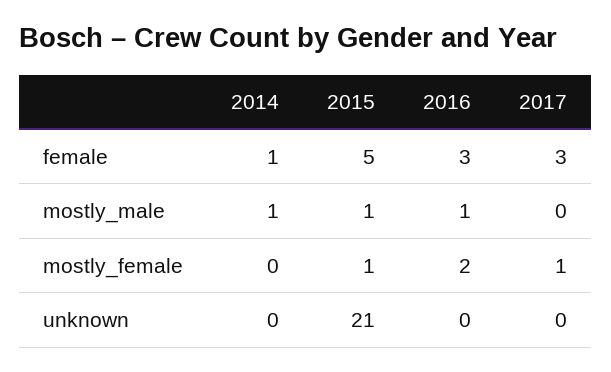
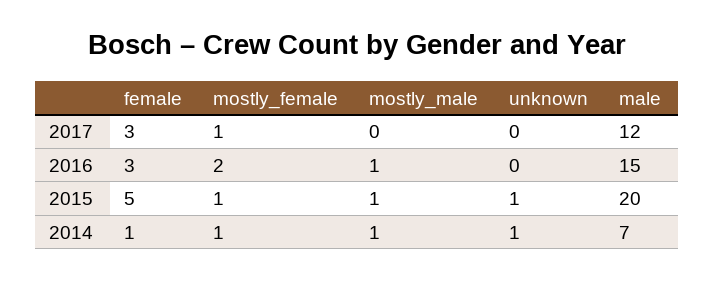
2014, mostly_female: 0 -> 1
2014, unknown: 0 -> 1
2015, unknown: 21 -> 1
2017, male: none -> 12
2016, male: none -> 15
2015, male: none -> 20
2014, male: none -> 7

